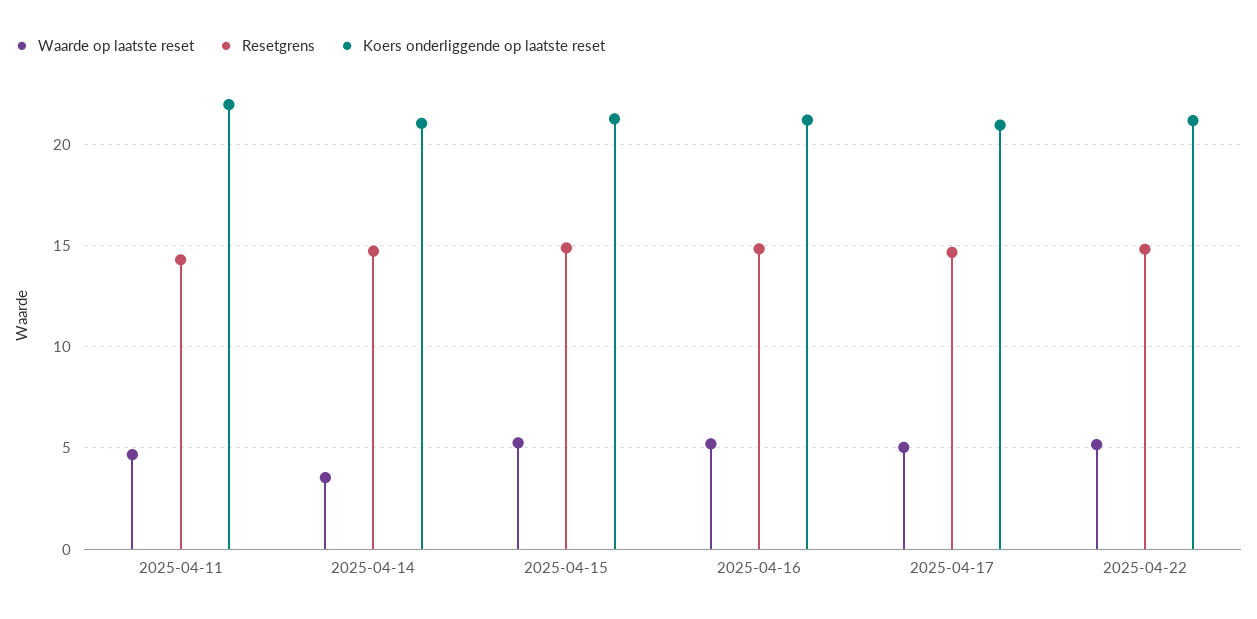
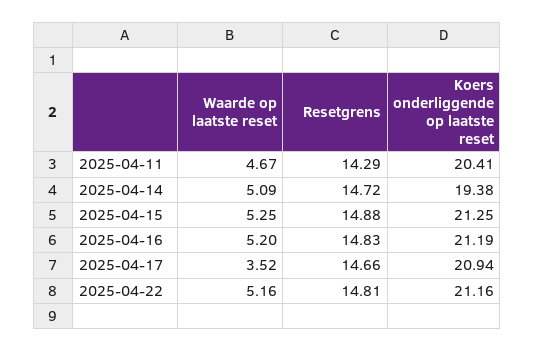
Koers onderliggende op laatste reset, 2025-04-11: 22 -> 20.41
Waarde op laatste reset, 2025-04-14: 3.5 -> 5.09
Koers onderliggende op laatste reset, 2025-04-14: 21 -> 19.38
Waarde op laatste reset, 2025-04-17: 5 -> 3.52

